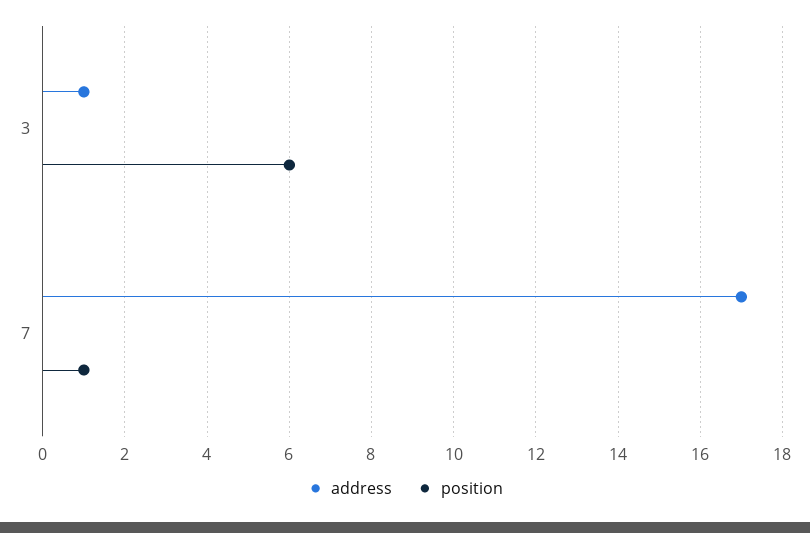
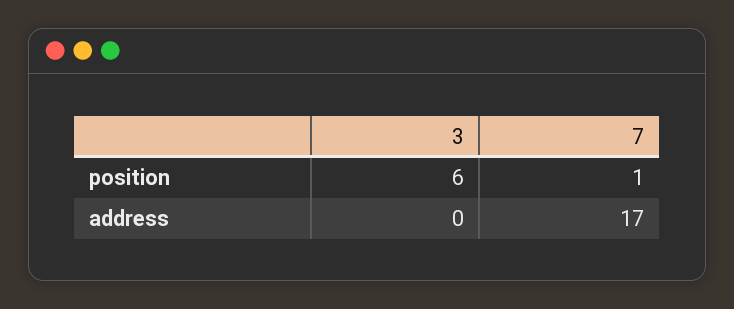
address, 3: 1 -> 0

